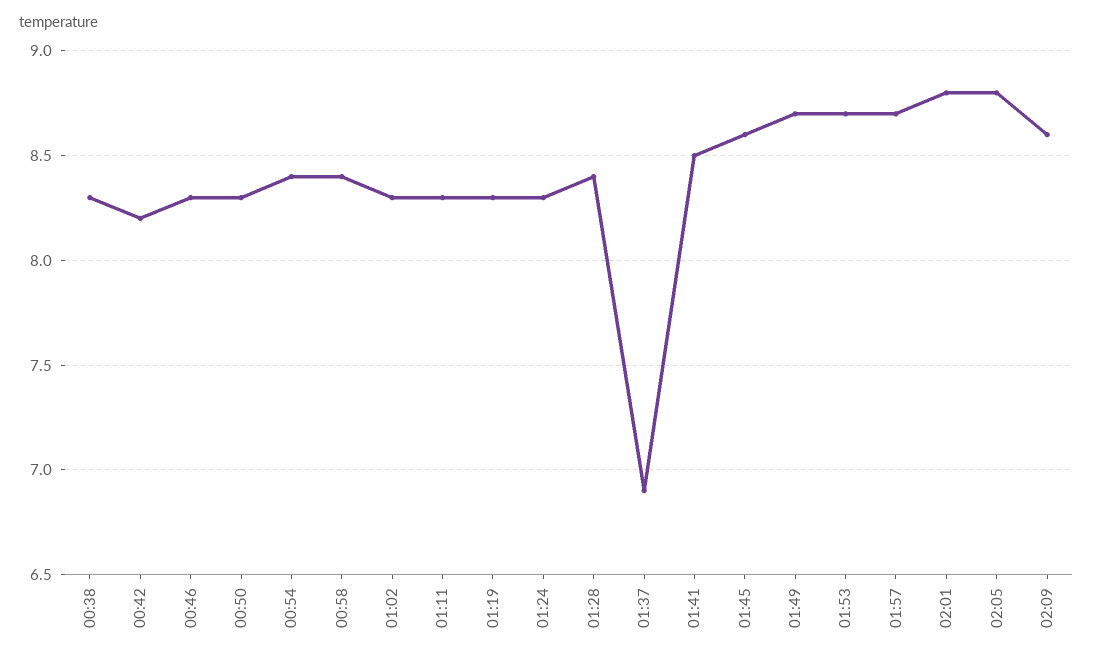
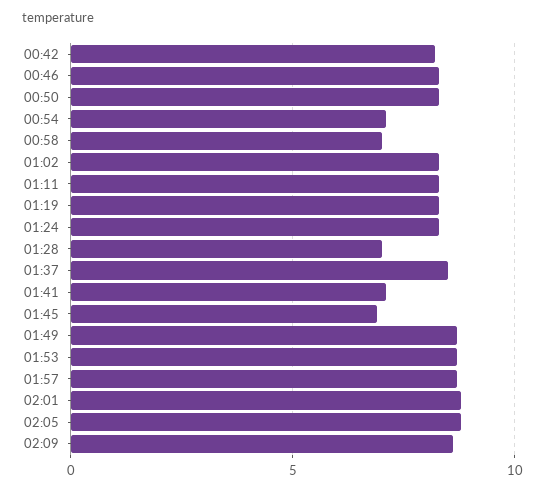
00:38: 8.3 -> none
00:54: 8.4 -> 7
00:58: 8.4 -> 7
01:28: 8.4 -> 7
01:37: 6.9 -> 8.5
01:41: 8.5 -> 7
01:45: 8.6 -> 7

